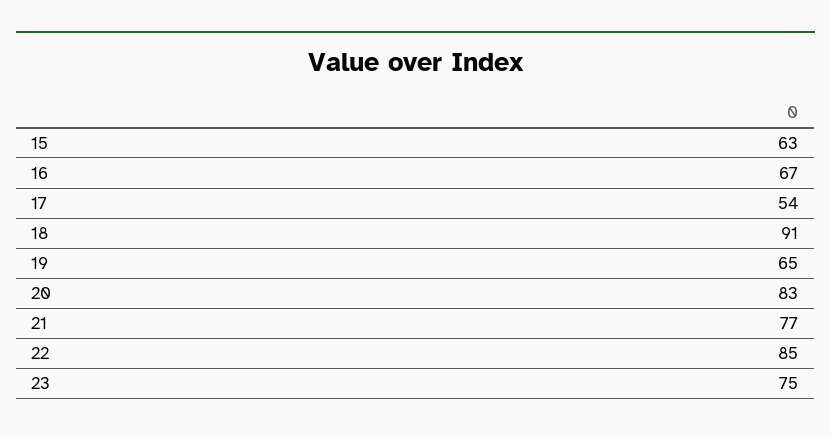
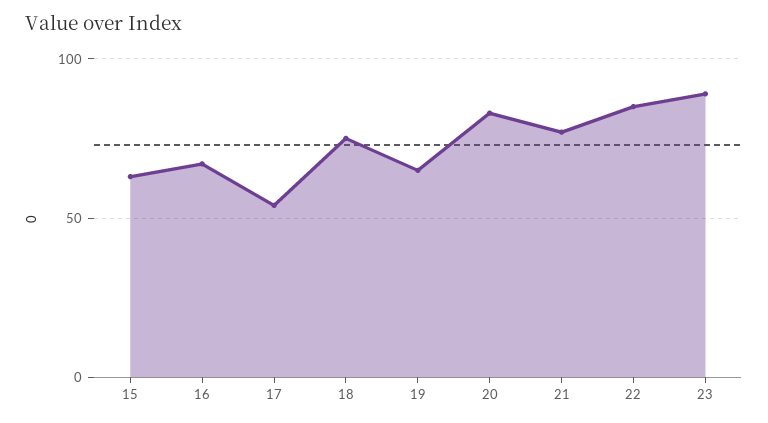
18: 91 -> 75
23: 75 -> 90

